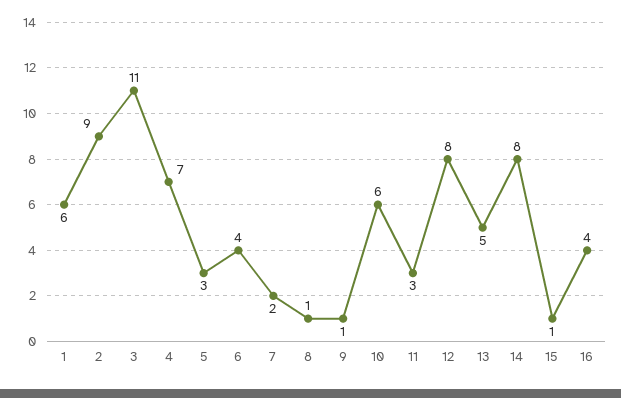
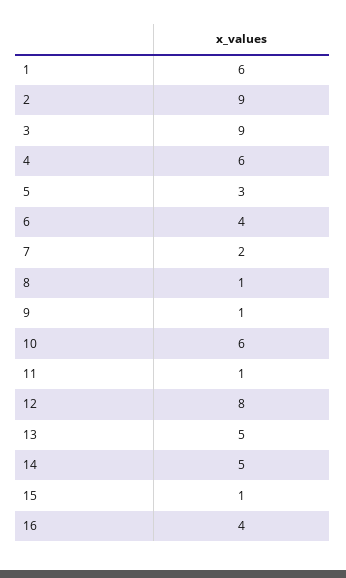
3: 11 -> 9
4: 7 -> 6
11: 3 -> 1
14: 8 -> 5

